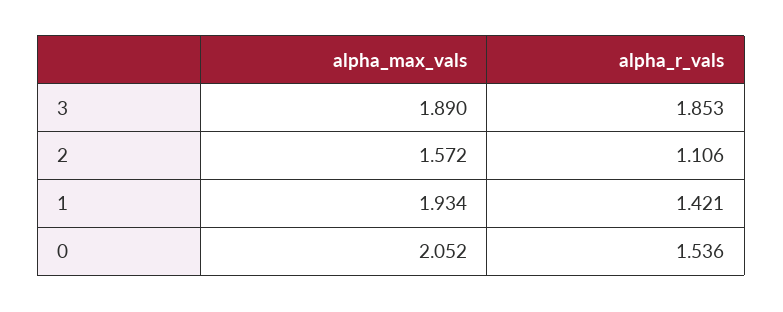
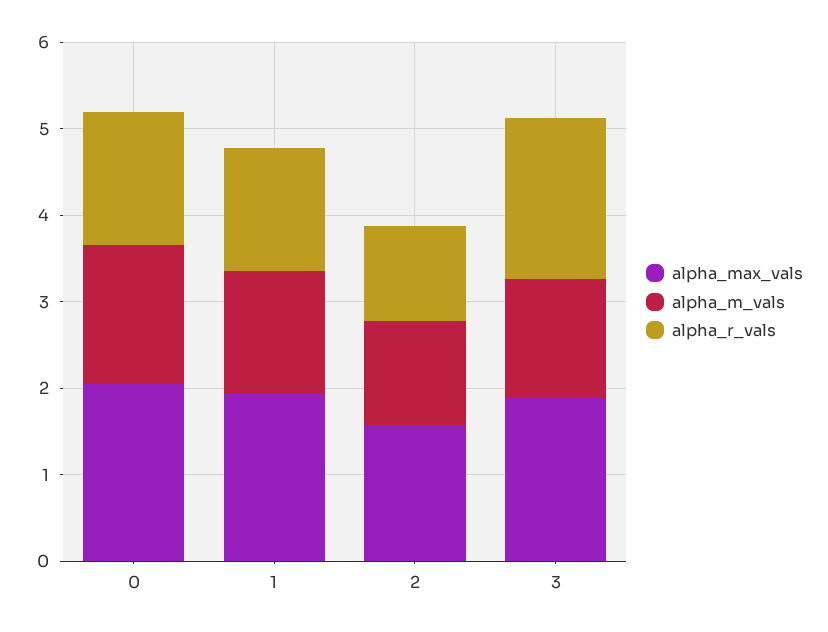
alpha_m_vals, 0: none -> 1.6
alpha_m_vals, 1: none -> 1.4
alpha_m_vals, 2: none -> 1.2
alpha_m_vals, 3: none -> 1.4

